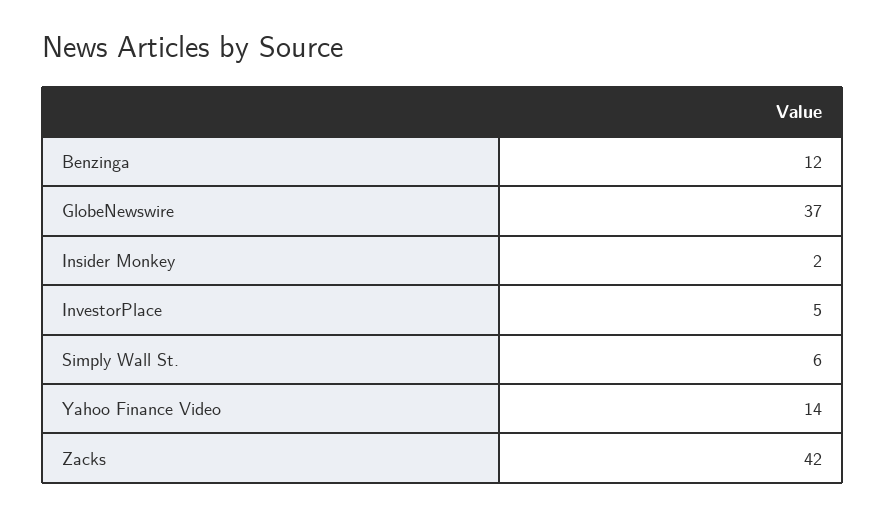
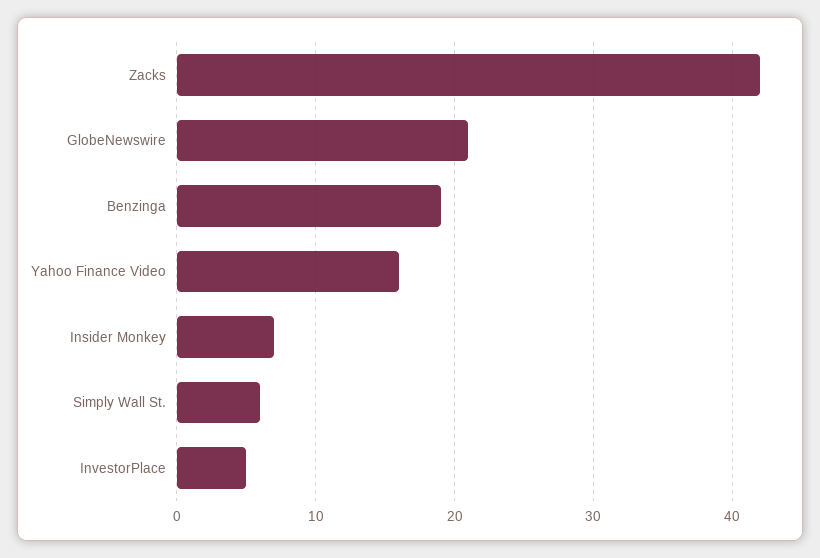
Benzinga: 12 -> 19
GlobeNewswire: 37 -> 21
Insider Monkey: 2 -> 7
Yahoo Finance Video: 14 -> 16

